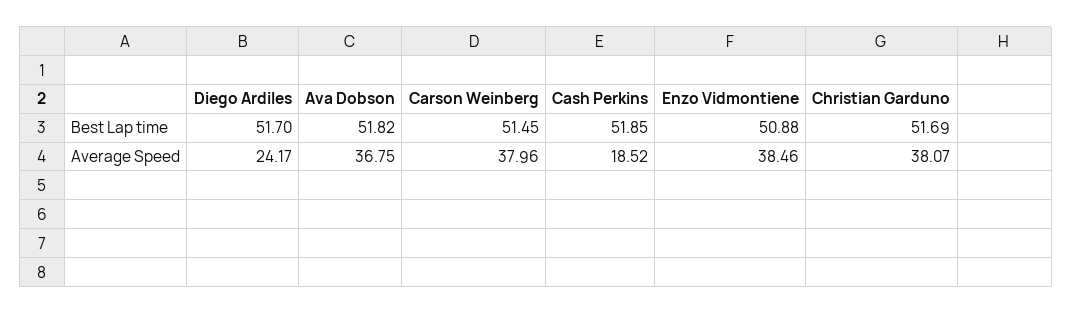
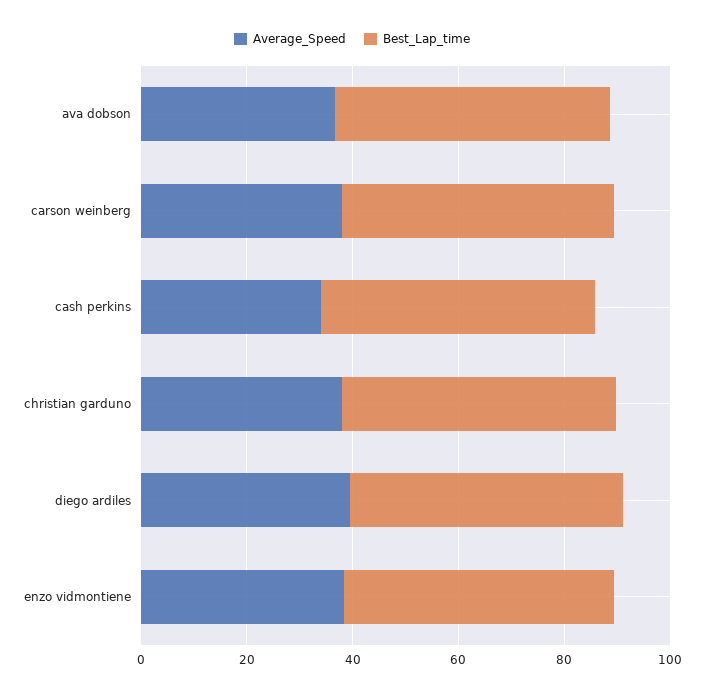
Average Speed, Diego Ardiles: 24.17 -> 40
Average Speed, Cash Perkins: 18.52 -> 35

